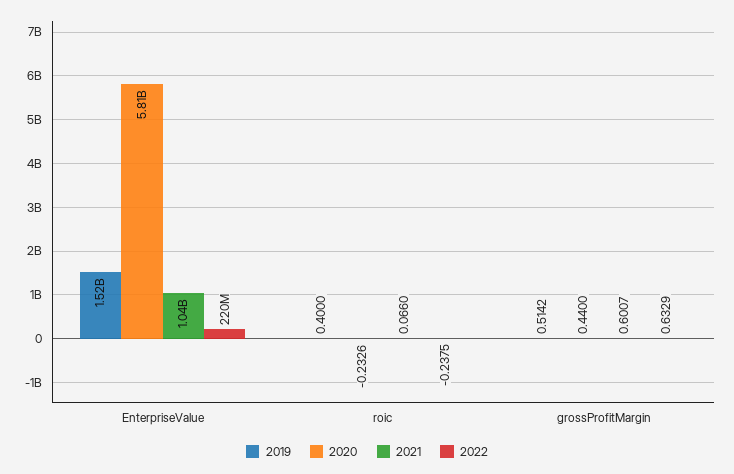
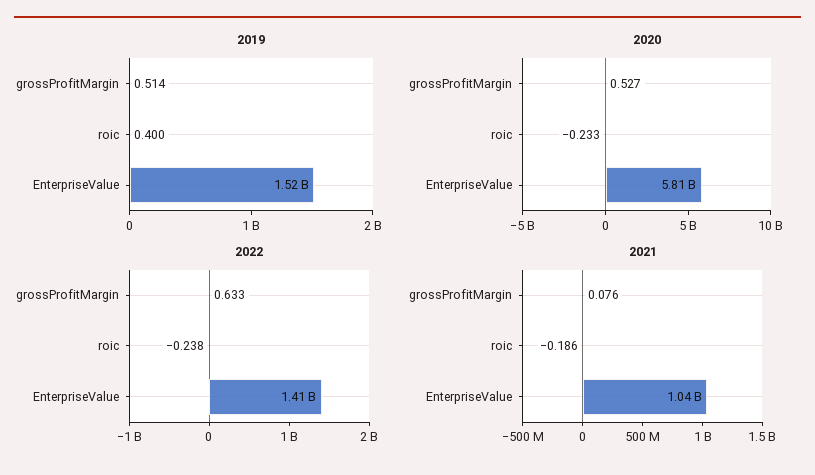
2022, EnterpriseValue: 220000000 -> 1410000000
2021, roic: 0.066 -> -0.186
2020, grossProfitMargin: 0.44 -> 0.527
2021, grossProfitMargin: 0.6007 -> 0.076

